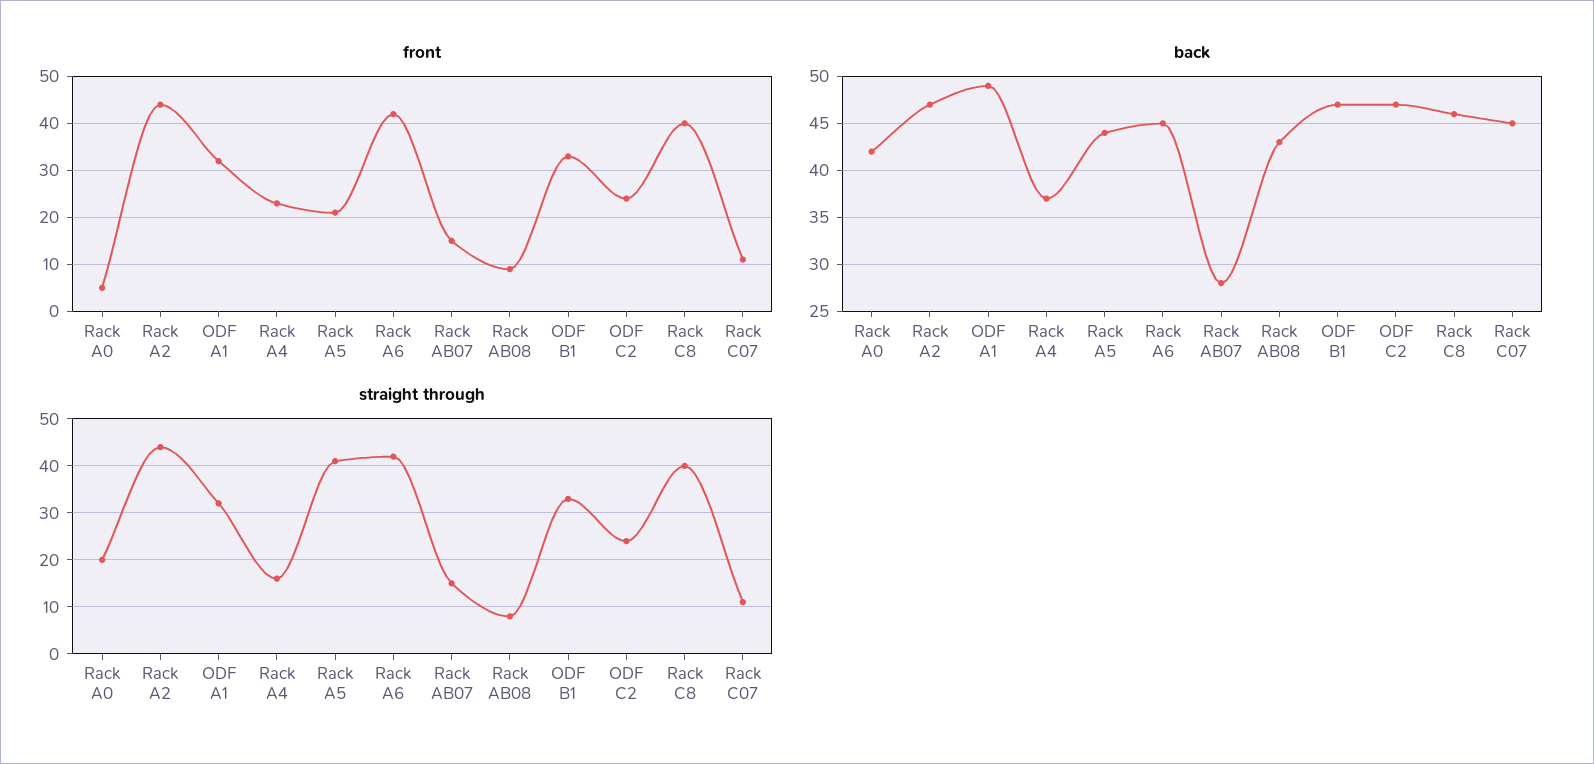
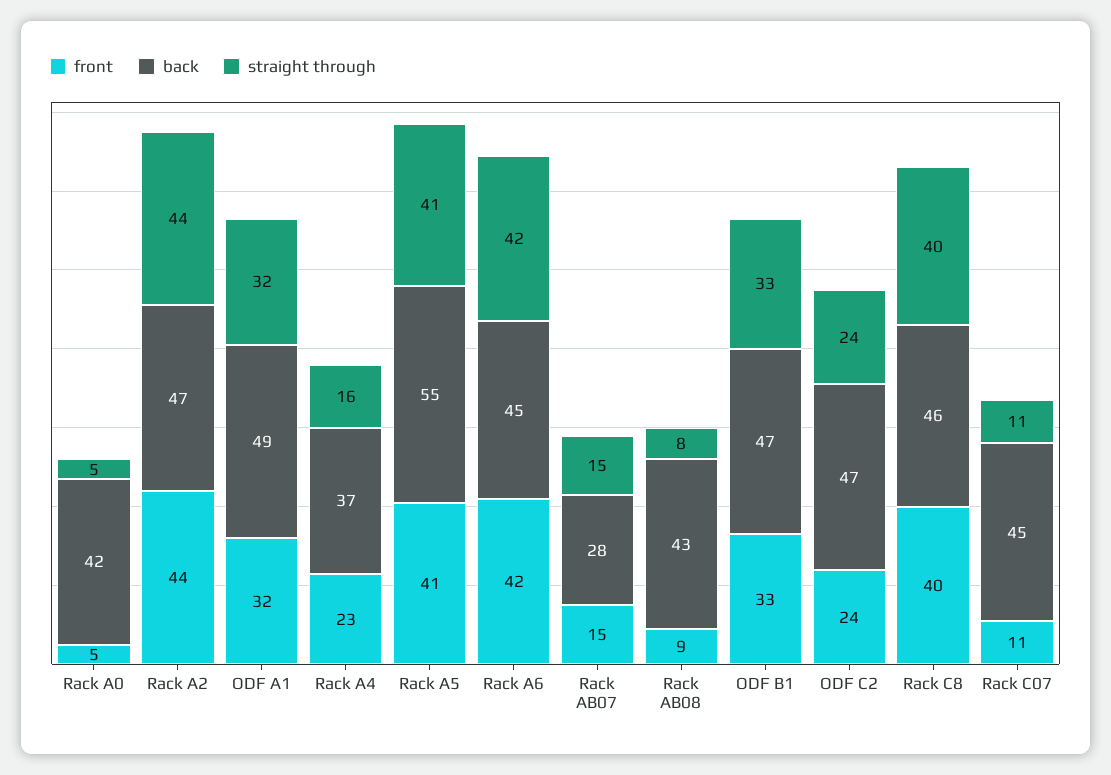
front, Rack A5: 20 -> 41
back, Rack A5: 44 -> 55
straight through, Rack A0: 20 -> 5

